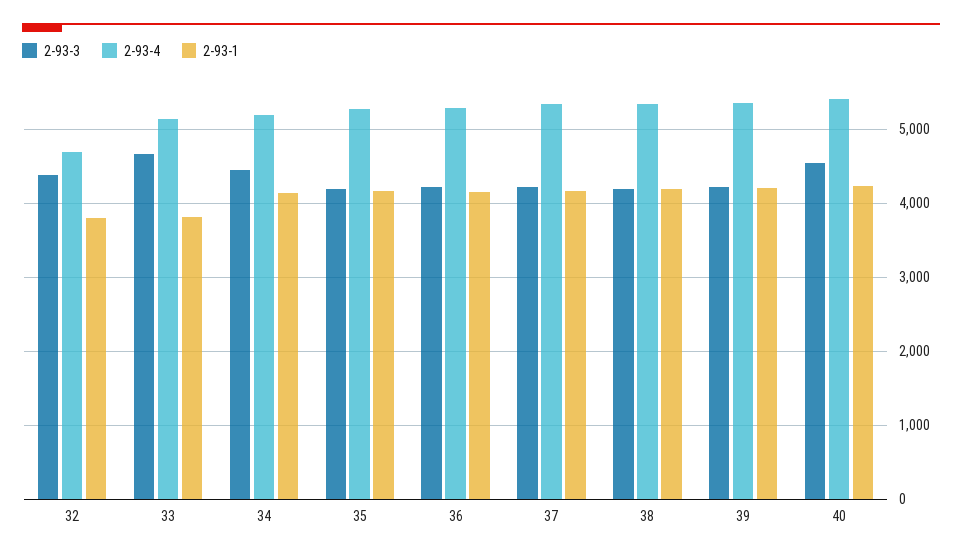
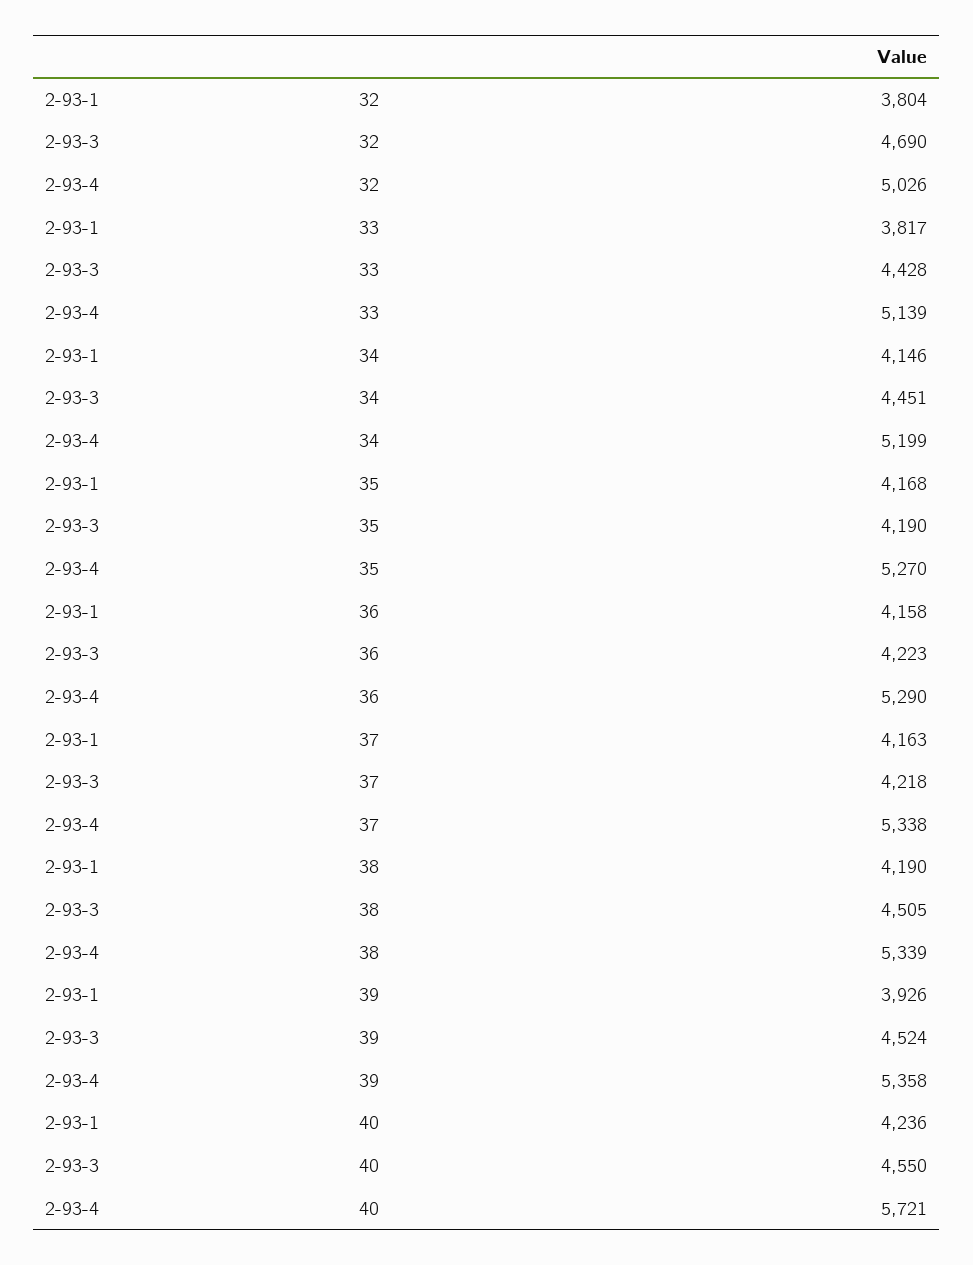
2-93-3, 32: 4400 -> 4690
2-93-4, 32: 4700 -> 5026
2-93-3, 33: 4700 -> 4428
2-93-3, 38: 4200 -> 4505
2-93-3, 39: 4200 -> 4524
2-93-1, 39: 4200 -> 3926
2-93-4, 40: 5400 -> 5721

